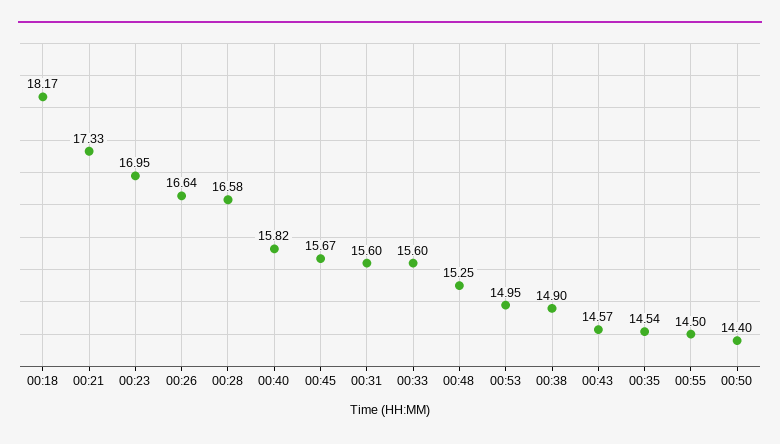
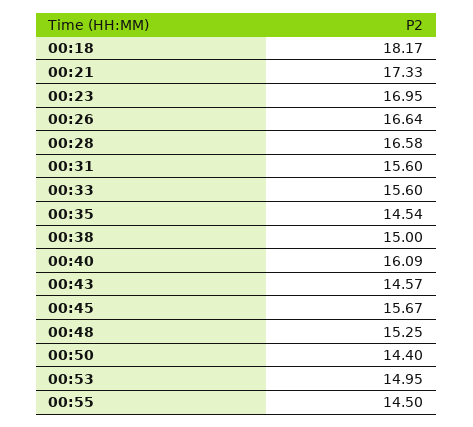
00:40: 15.82 -> 16.09
00:38: 14.9 -> 15

